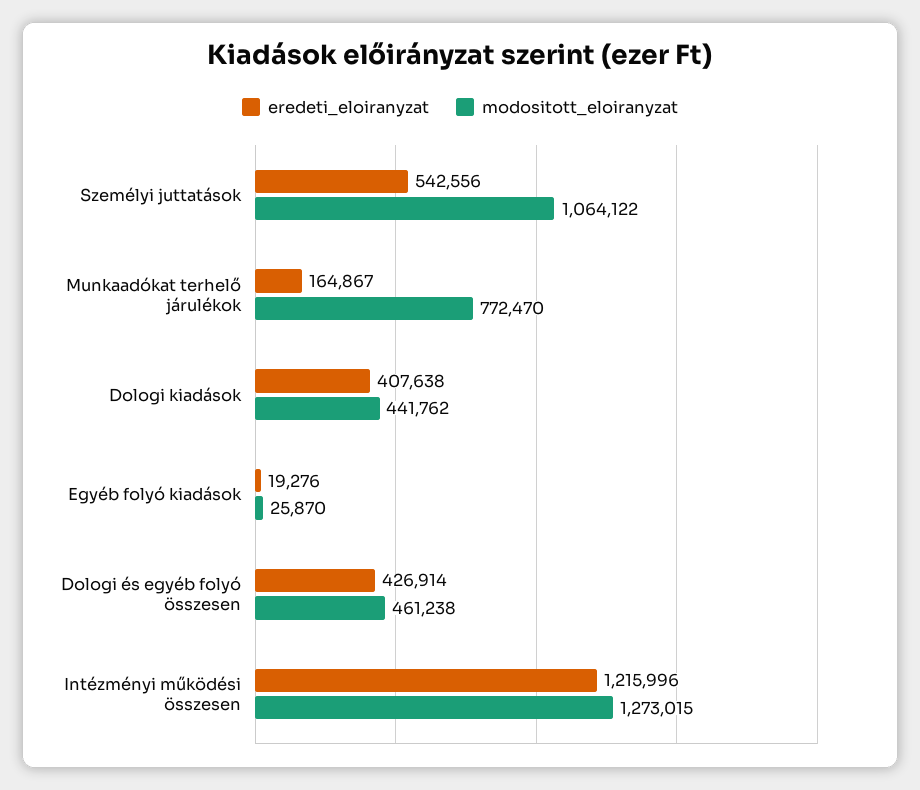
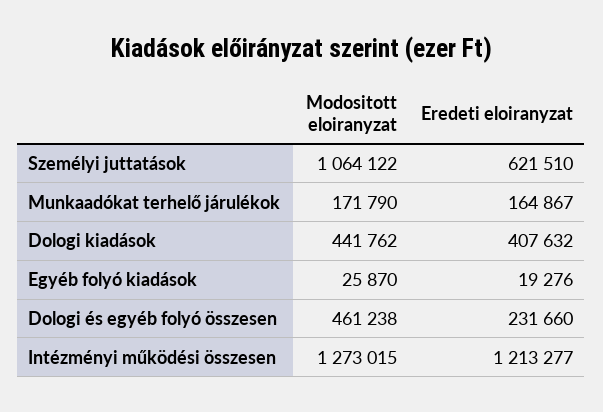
eredeti_eloiranyzat, Személyi juttatások: 542556 -> 621510
modositott_eloiranyzat, Munkaadókat terhelő járulékok: 772470 -> 171790
eredeti_eloiranyzat, Dologi kiadások: 407638 -> 407632
eredeti_eloiranyzat, Dologi és egyéb folyó összesen: 426914 -> 231660
eredeti_eloiranyzat, Intézményi működési összesen: 1215996 -> 1213277

